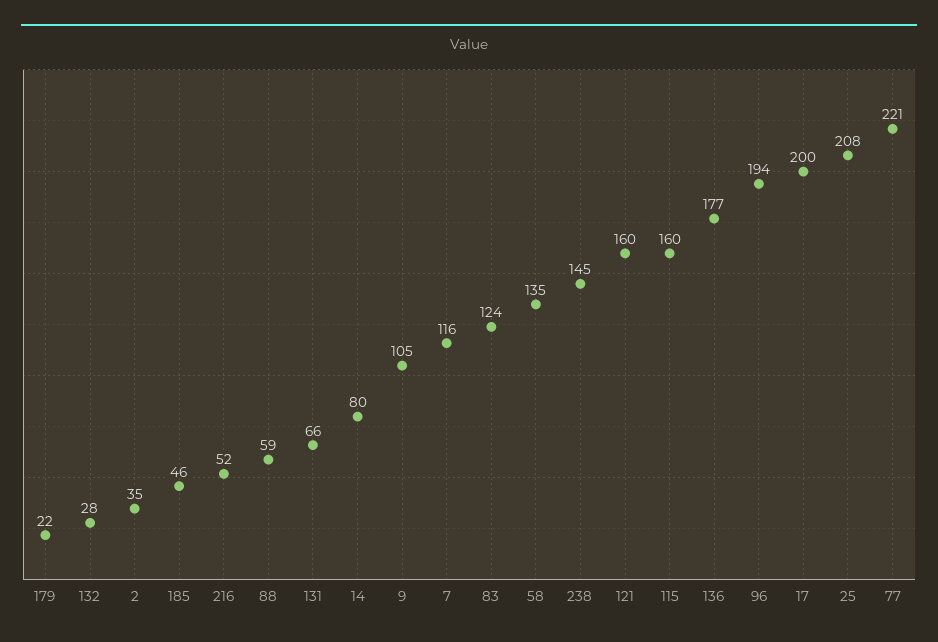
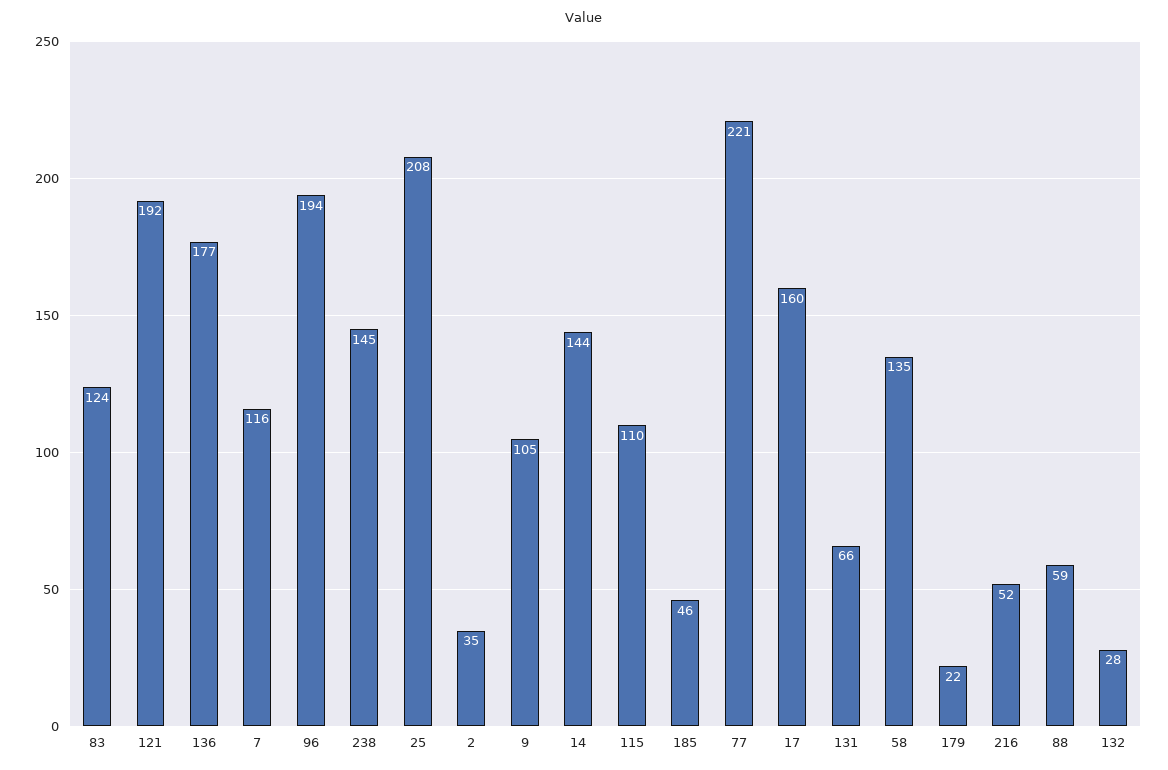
14: 80 -> 144
121: 160 -> 192
115: 160 -> 110
17: 200 -> 160

